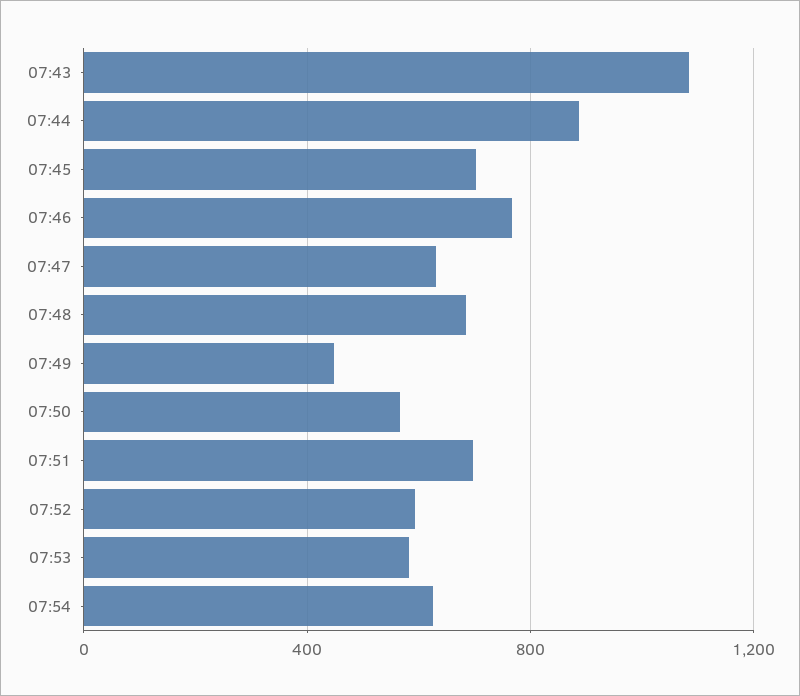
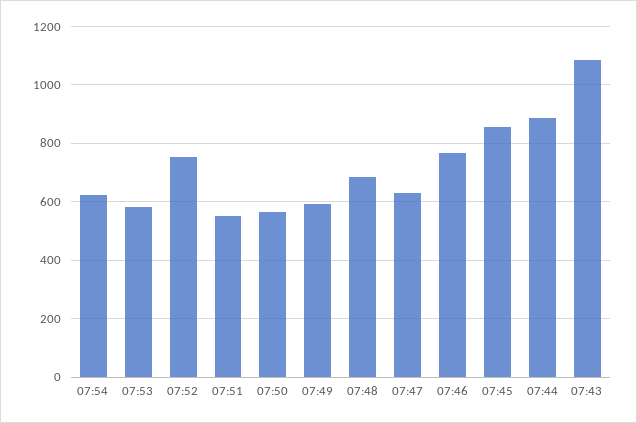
07:45: 700 -> 850
07:49: 450 -> 600
07:51: 700 -> 550
07:52: 600 -> 750

